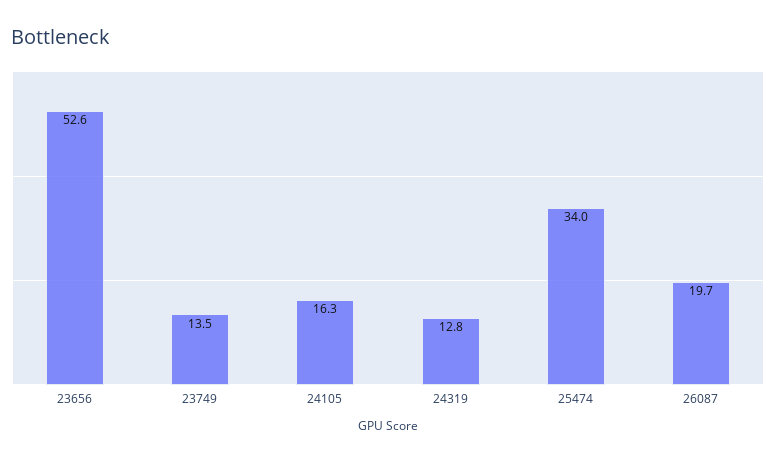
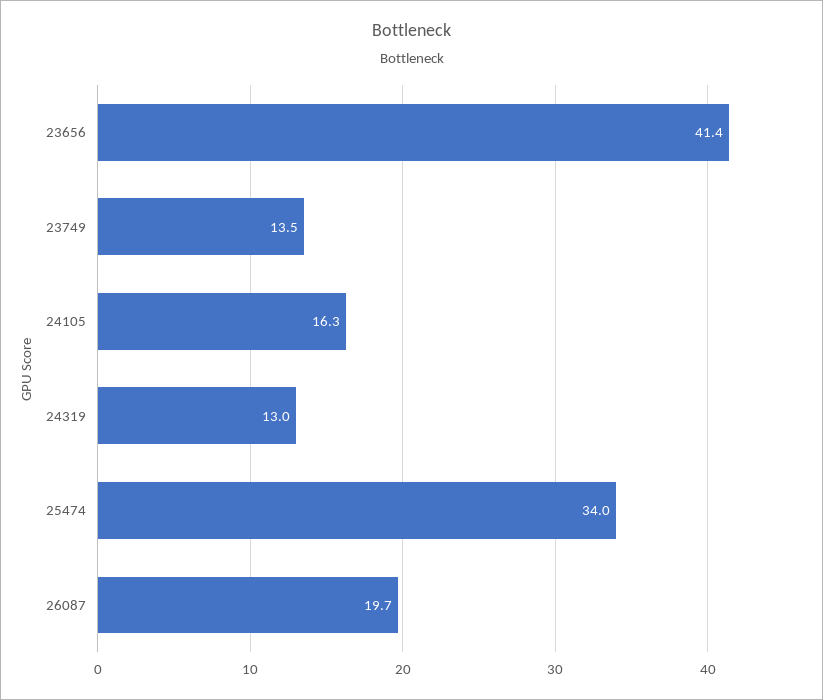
23656: 52.6 -> 41.4
24319: 12.8 -> 13

